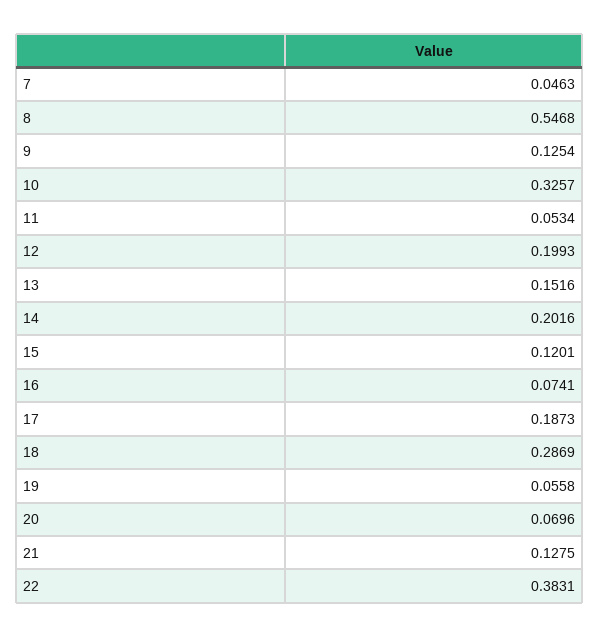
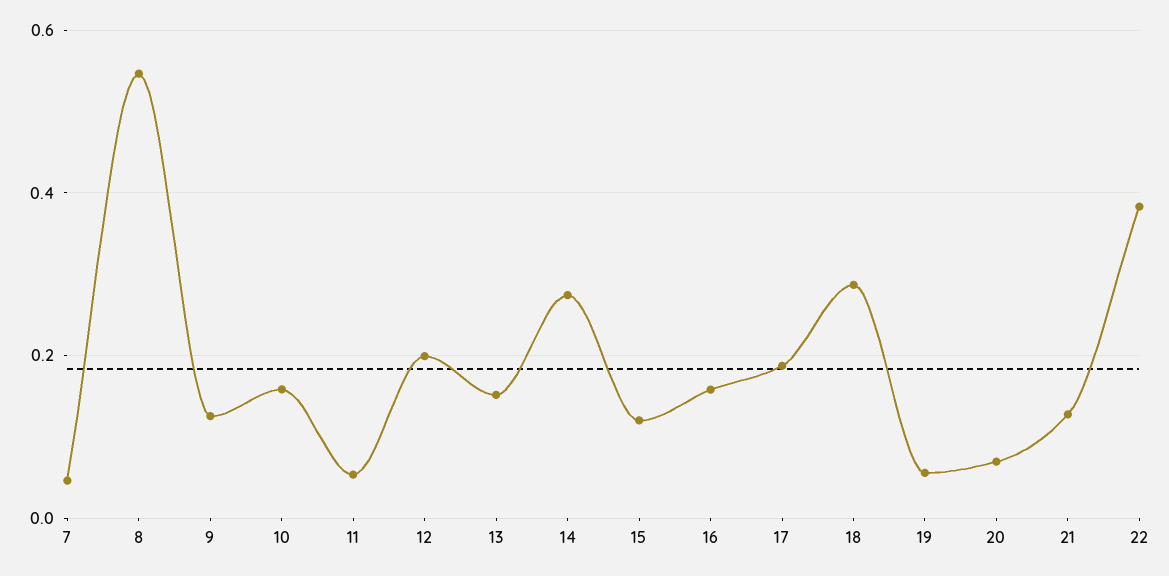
10: 0.3257 -> 0.16
14: 0.2016 -> 0.28
16: 0.0741 -> 0.16

